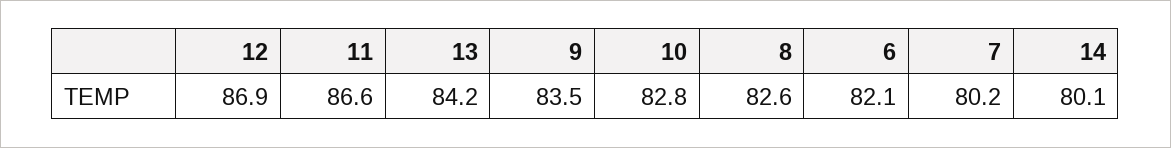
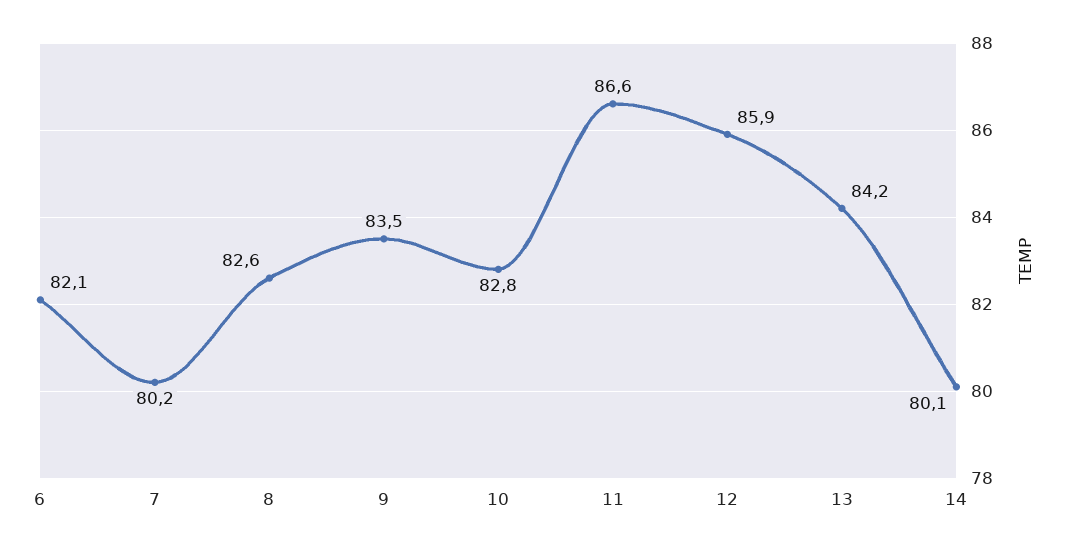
12: 86.9 -> 85.9

